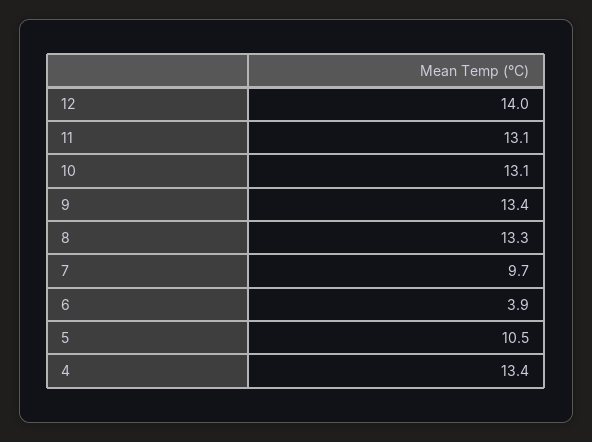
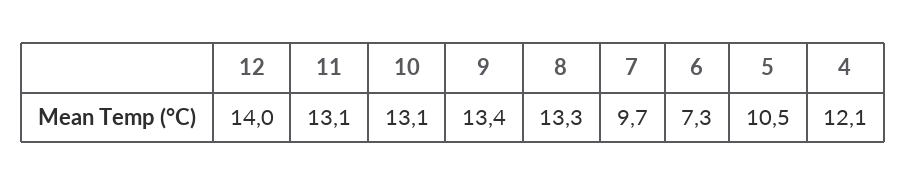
6: 3.9 -> 7.3
4: 13.4 -> 12.1

